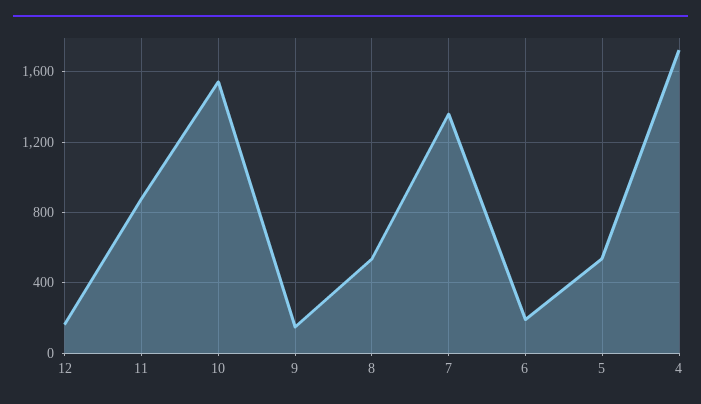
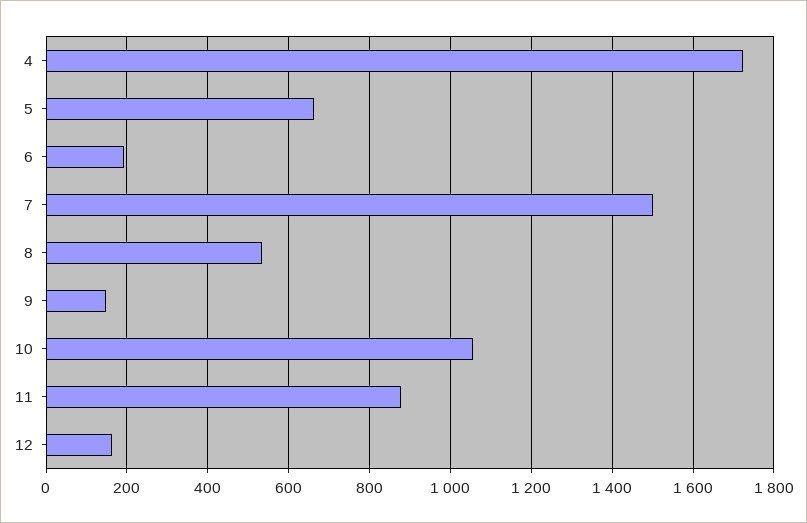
10: 1550 -> 1060
7: 1350 -> 1500
5: 550 -> 660

